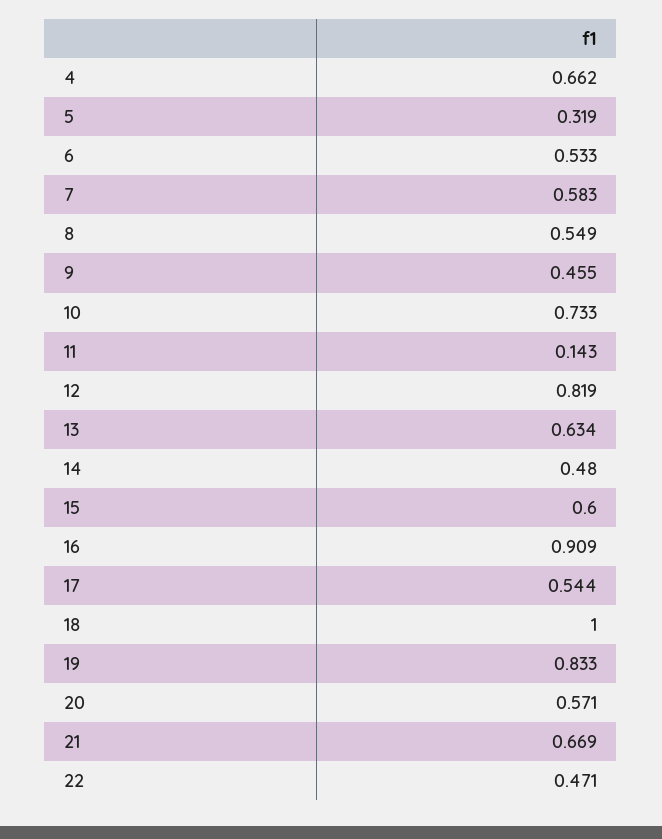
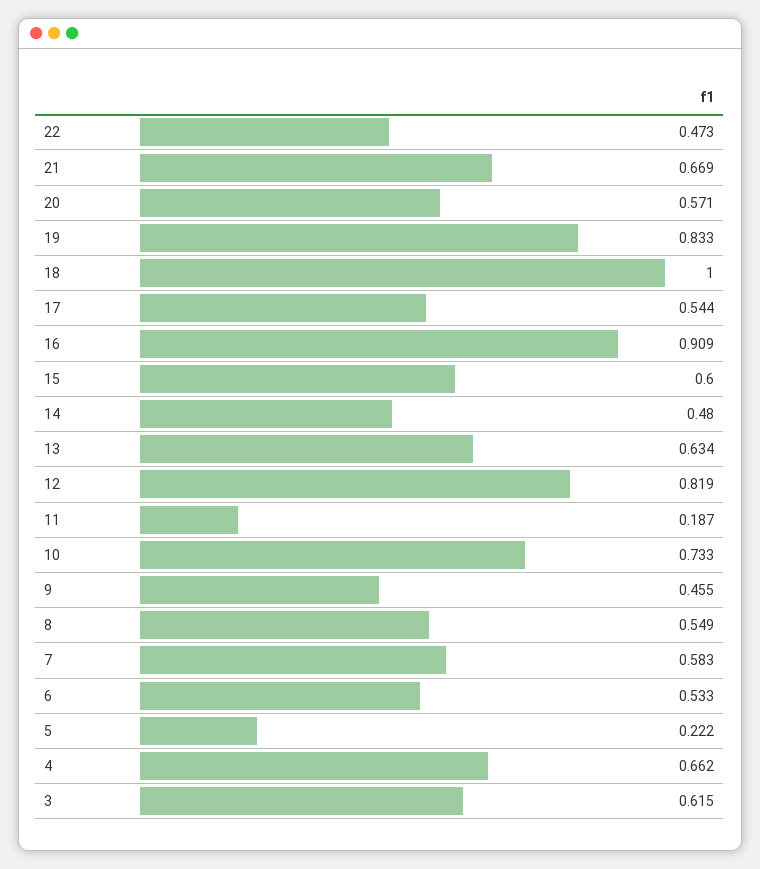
5: 0.319 -> 0.222
11: 0.143 -> 0.187
22: 0.471 -> 0.473
3: none -> 0.615

